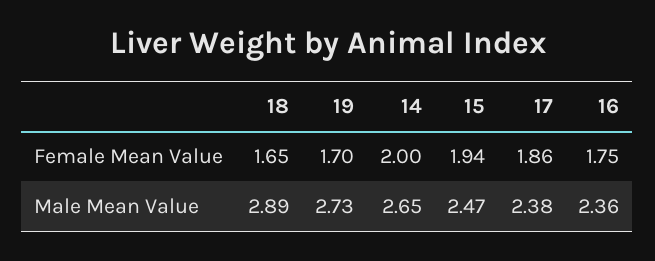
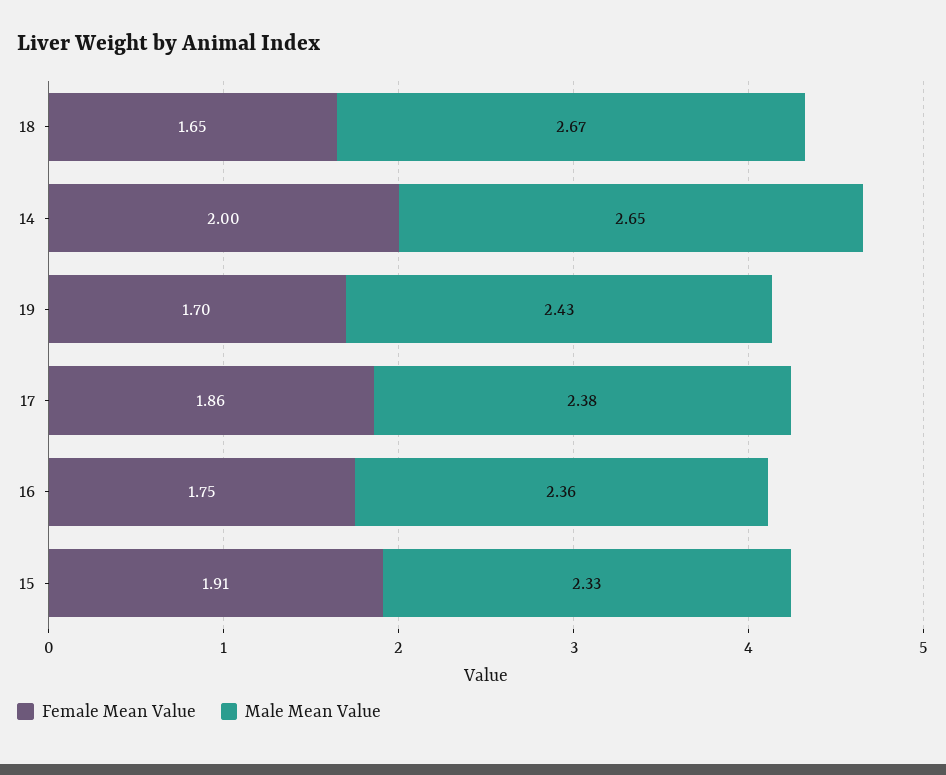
Female Mean Value, 15: 1.94 -> 1.91
Male Mean Value, 18: 2.89 -> 2.67
Male Mean Value, 19: 2.73 -> 2.43
Male Mean Value, 15: 2.47 -> 2.33

